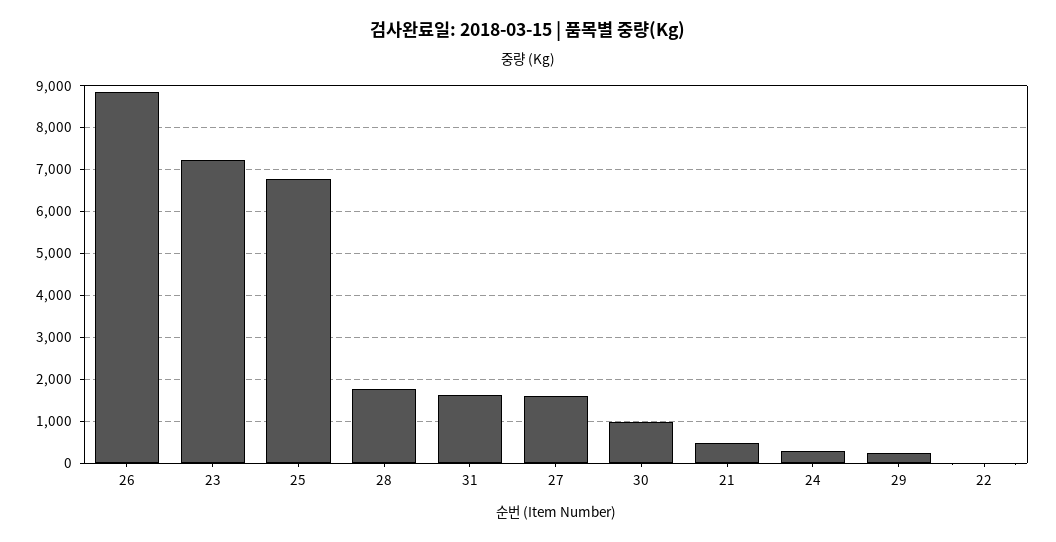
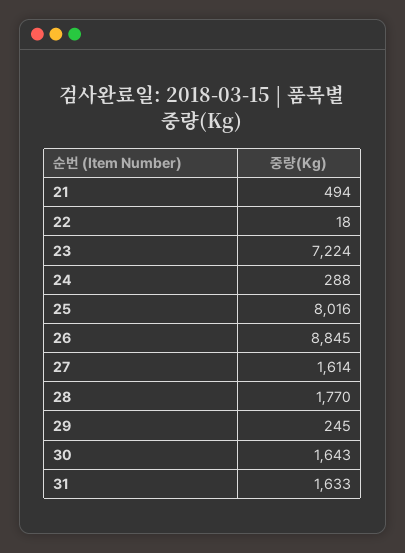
25: 6800 -> 8016
30: 1000 -> 1643

